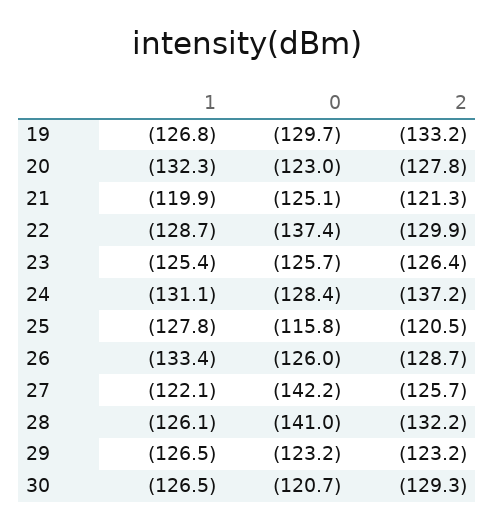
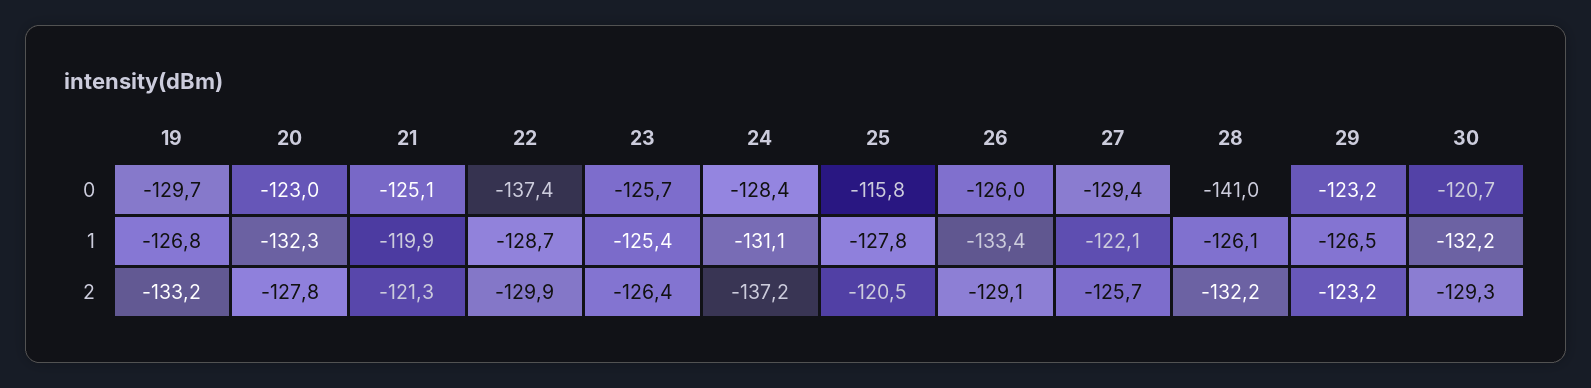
2, 26: -128.7 -> -129.1
0, 27: -142.2 -> -129.4
1, 30: -126.5 -> -132.2

